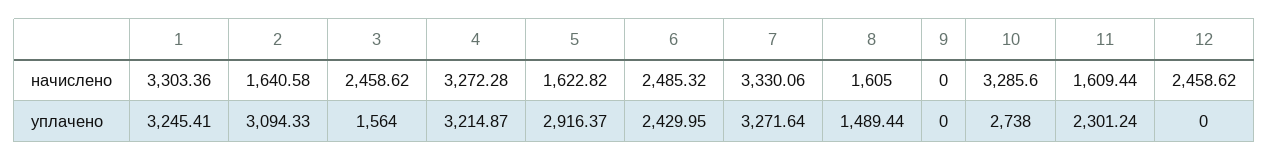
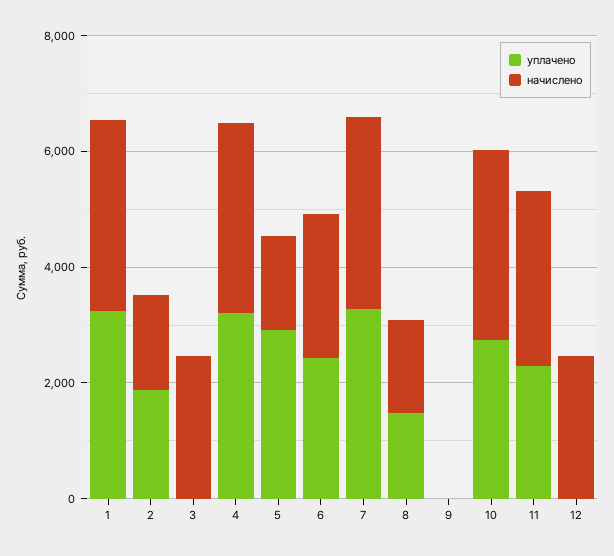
начислено, 11: 1609.44 -> 3000
уплачено, 2: 3094.33 -> 2000
уплачено, 3: 1564 -> 0

